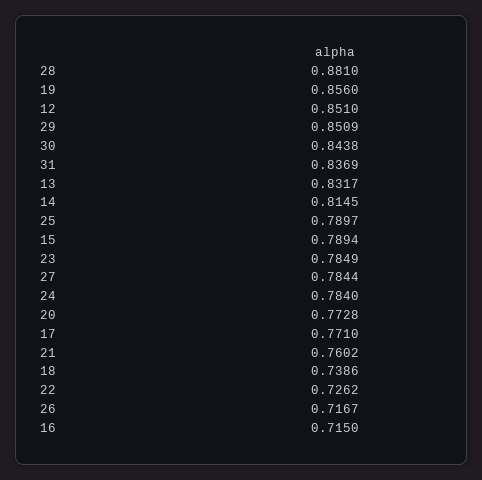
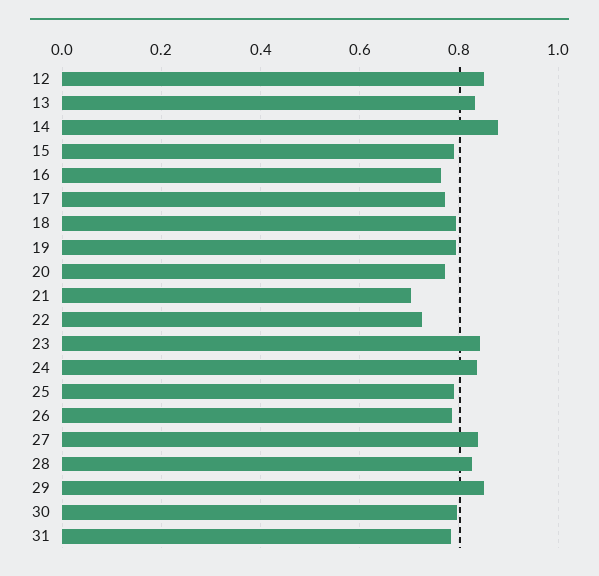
28: 0.881 -> 0.82
19: 0.856 -> 0.8
30: 0.8438 -> 0.8
31: 0.8369 -> 0.78
14: 0.8145 -> 0.88
23: 0.7849 -> 0.84
27: 0.7844 -> 0.84
24: 0.784 -> 0.84
21: 0.7602 -> 0.7
18: 0.7386 -> 0.8
26: 0.7167 -> 0.78
16: 0.715 -> 0.76

